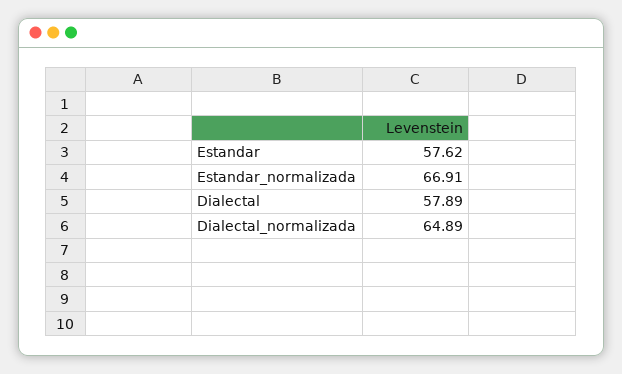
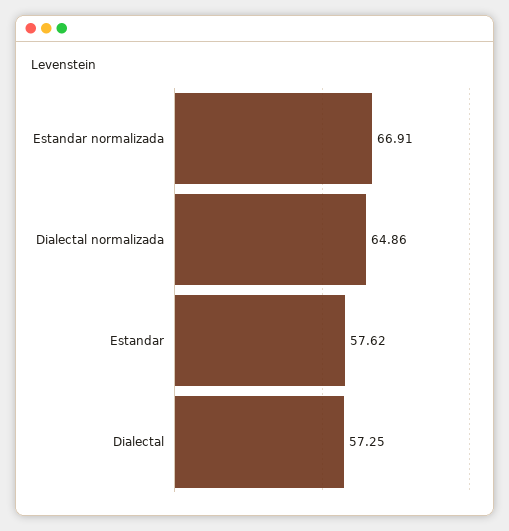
Dialectal: 57.89 -> 57.25
Dialectal_normalizada: 64.89 -> 64.86

